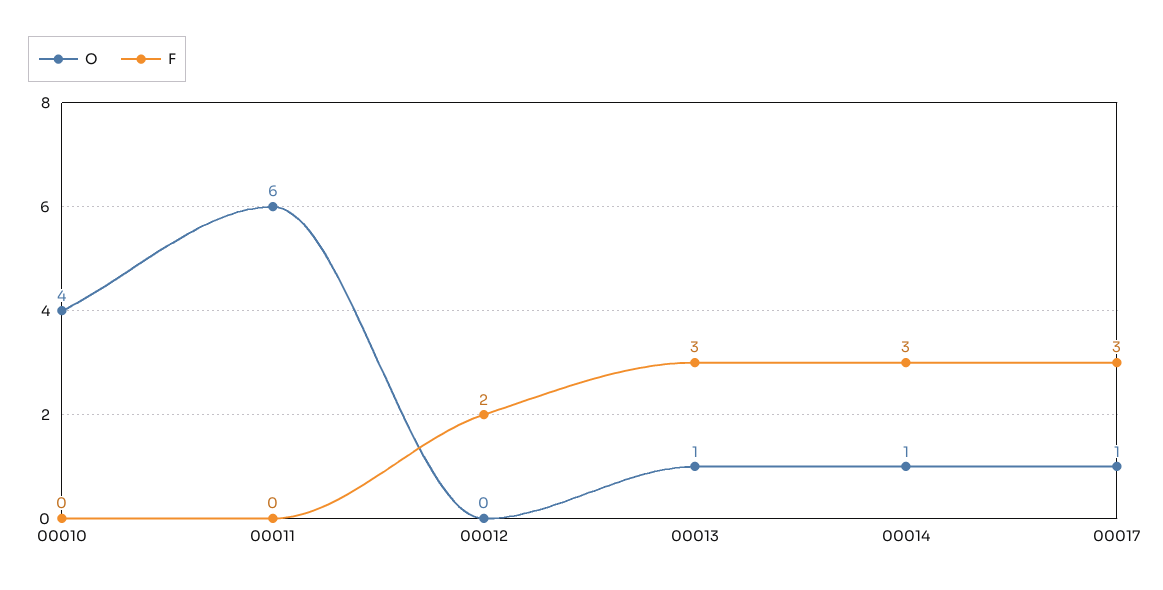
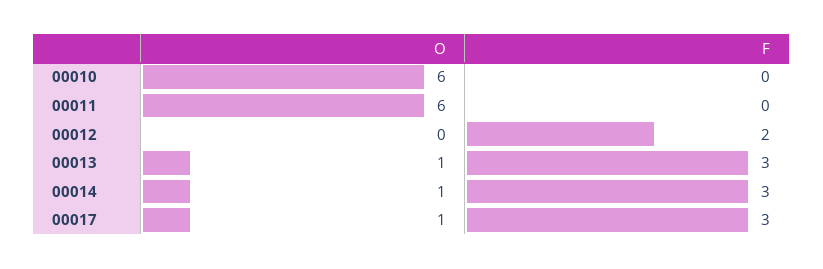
O, 00010: 4 -> 6

